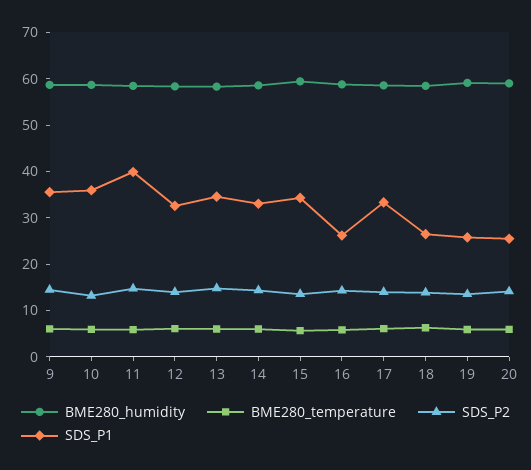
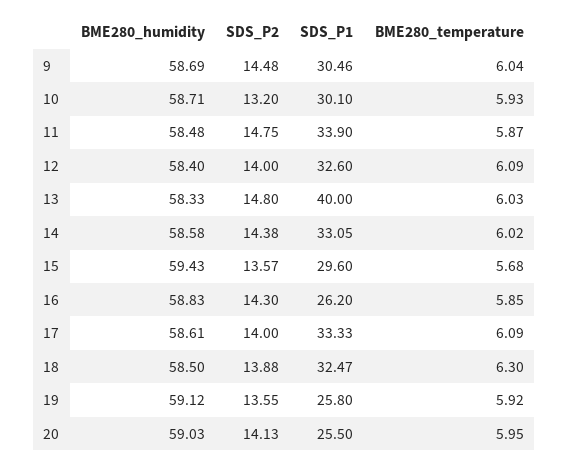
SDS_P1, 9: 36 -> 30.46
SDS_P1, 10: 36 -> 30.1
SDS_P1, 11: 40 -> 33.9
SDS_P1, 13: 34 -> 40
SDS_P1, 15: 34 -> 29.6
SDS_P1, 18: 26 -> 32.47

